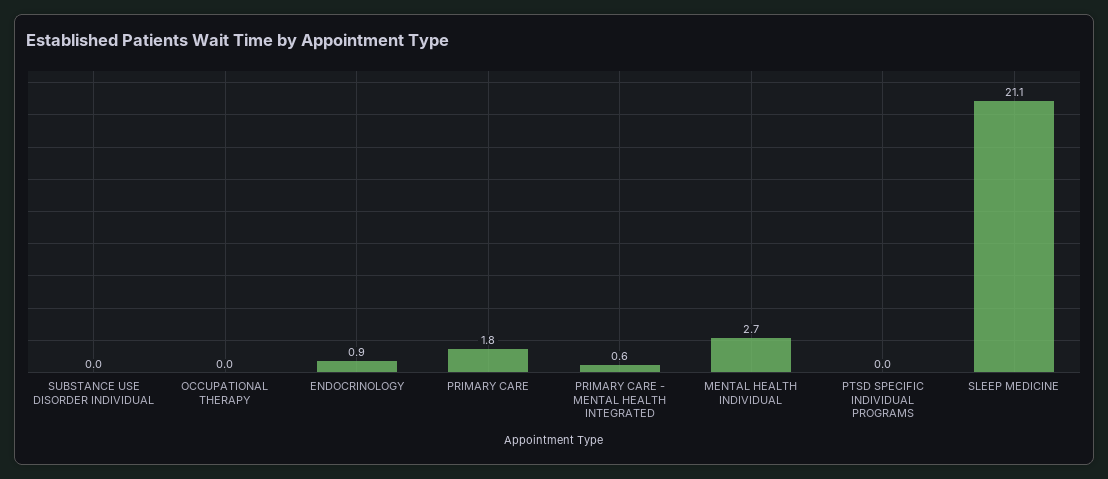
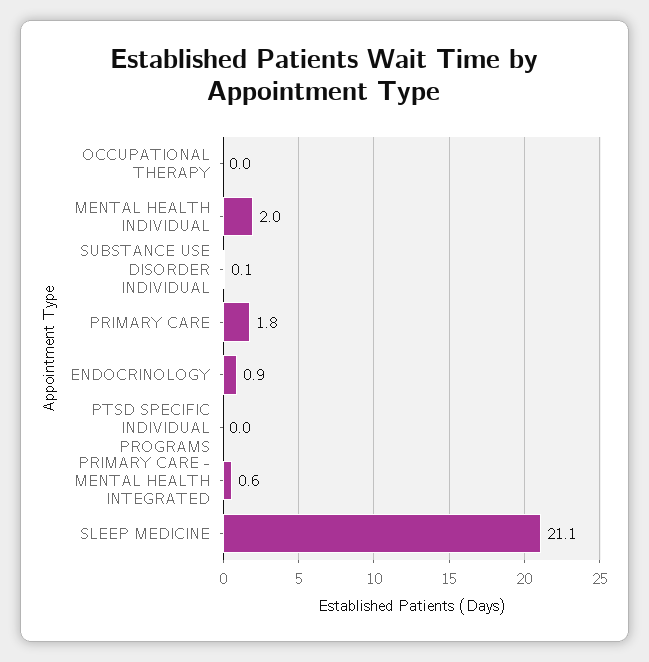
SUBSTANCE USE DISORDER INDIVIDUAL: 0 -> 0.1
MENTAL HEALTH INDIVIDUAL: 2.7 -> 2

